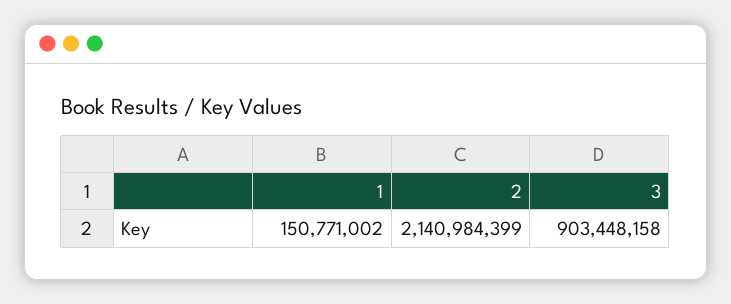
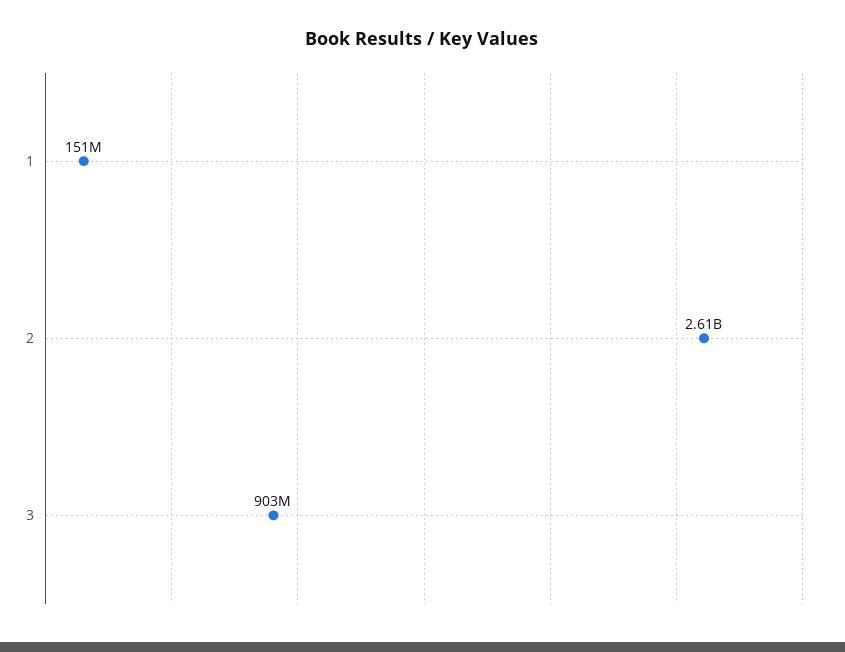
2: 2140984399 -> 2610000000

